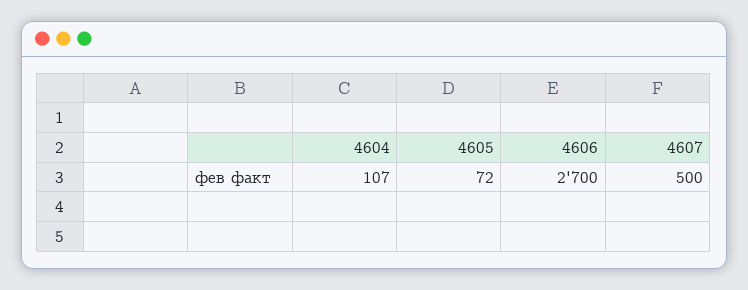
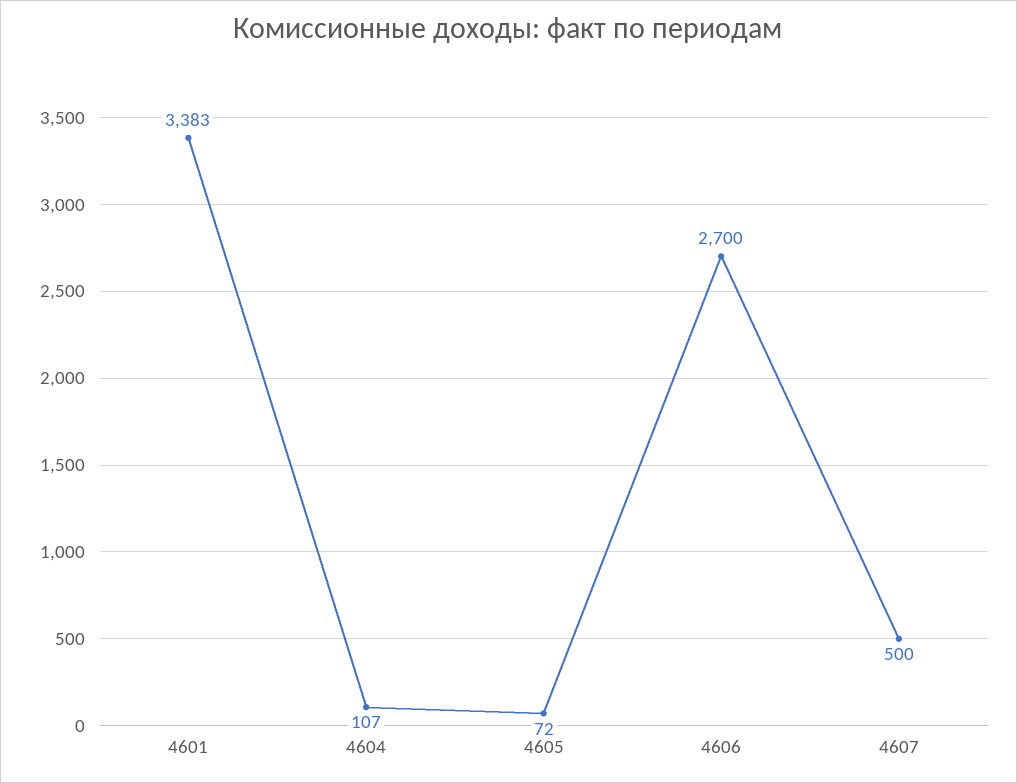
4601: none -> 3383

